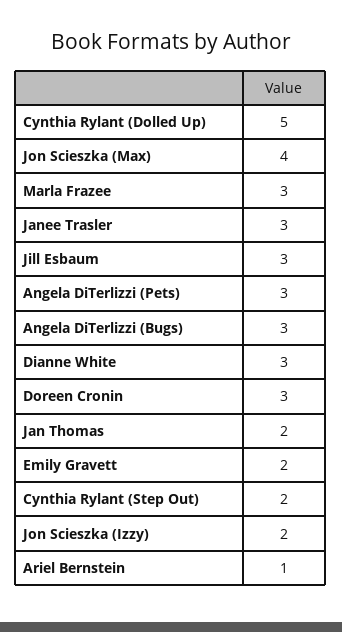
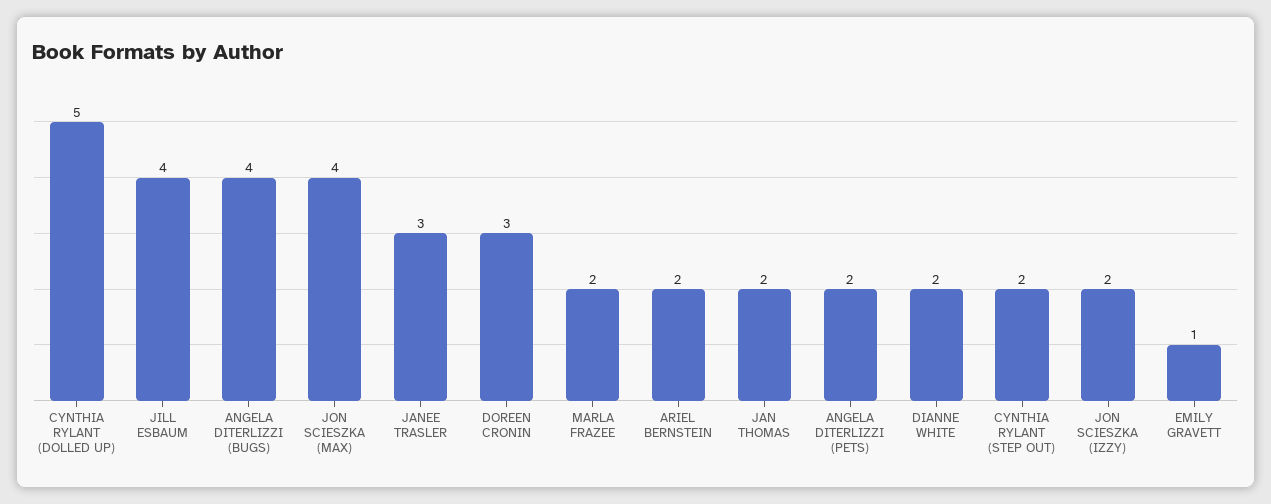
Marla Frazee: 3 -> 2
Jill Esbaum: 3 -> 4
Angela DiTerlizzi (Pets): 3 -> 2
Angela DiTerlizzi (Bugs): 3 -> 4
Dianne White: 3 -> 2
Emily Gravett: 2 -> 1
Ariel Bernstein: 1 -> 2

